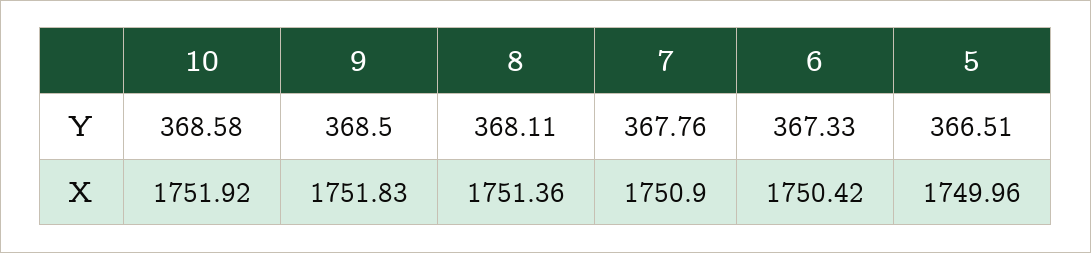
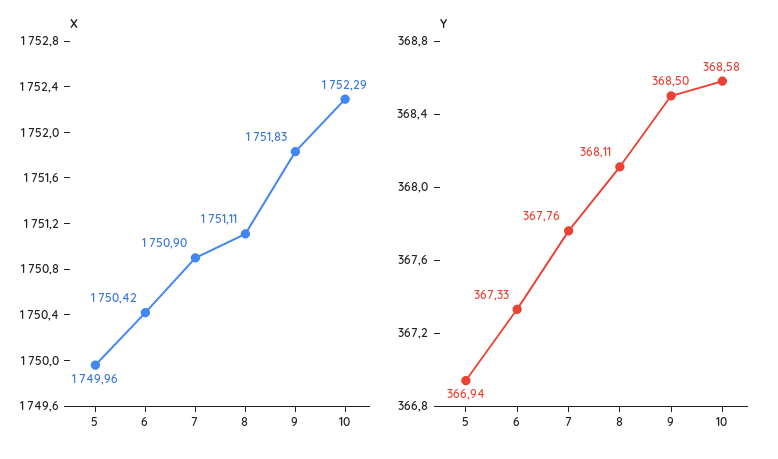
Y, 5: 366.51 -> 366.94
X, 10: 1751.92 -> 1752.29
X, 8: 1751.36 -> 1751.11

